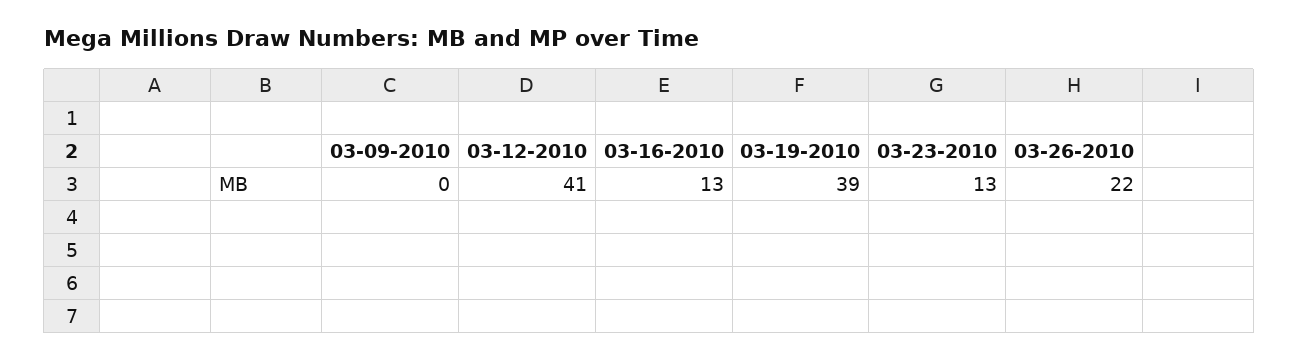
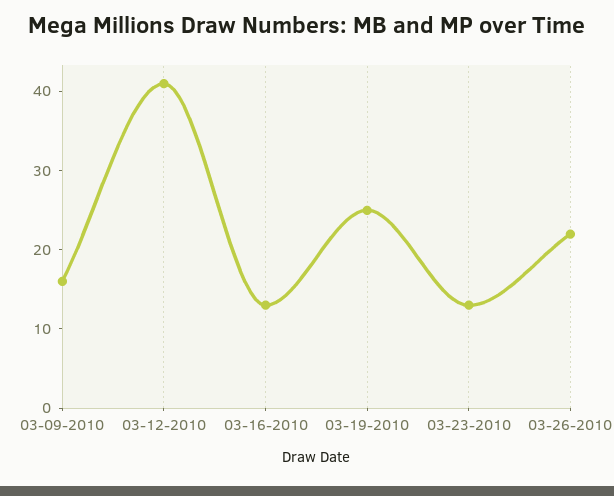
03-09-2010: 0 -> 15
03-19-2010: 39 -> 25

